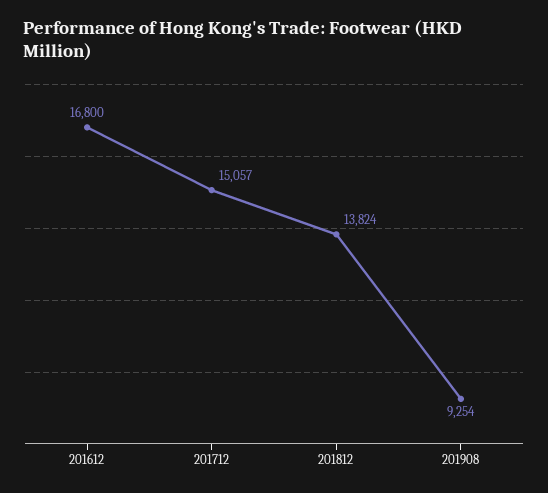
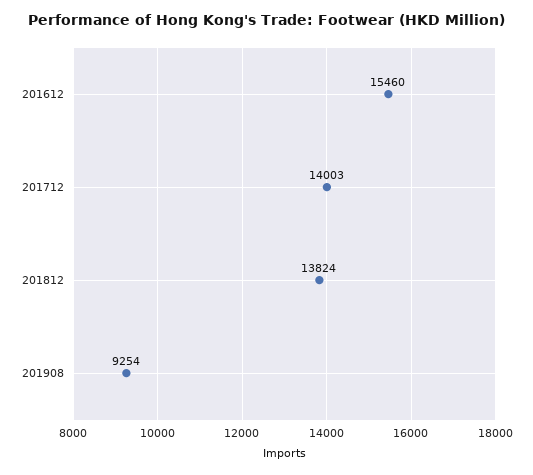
201612: 16800 -> 15460
201712: 15057 -> 14003

